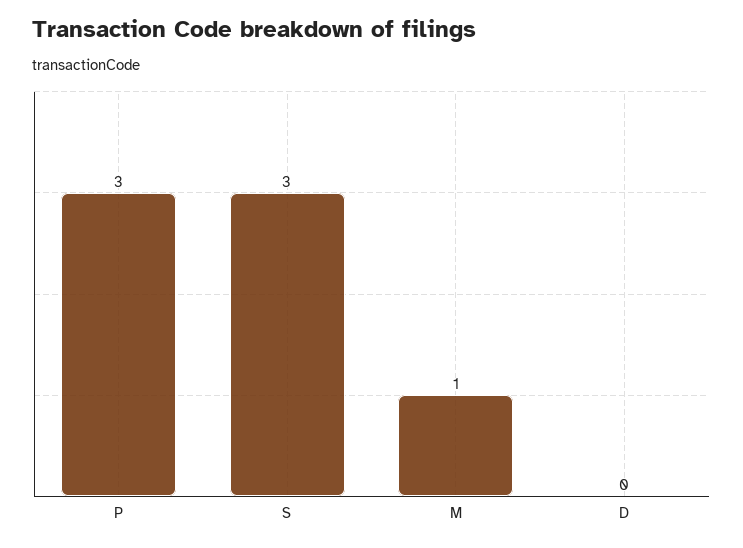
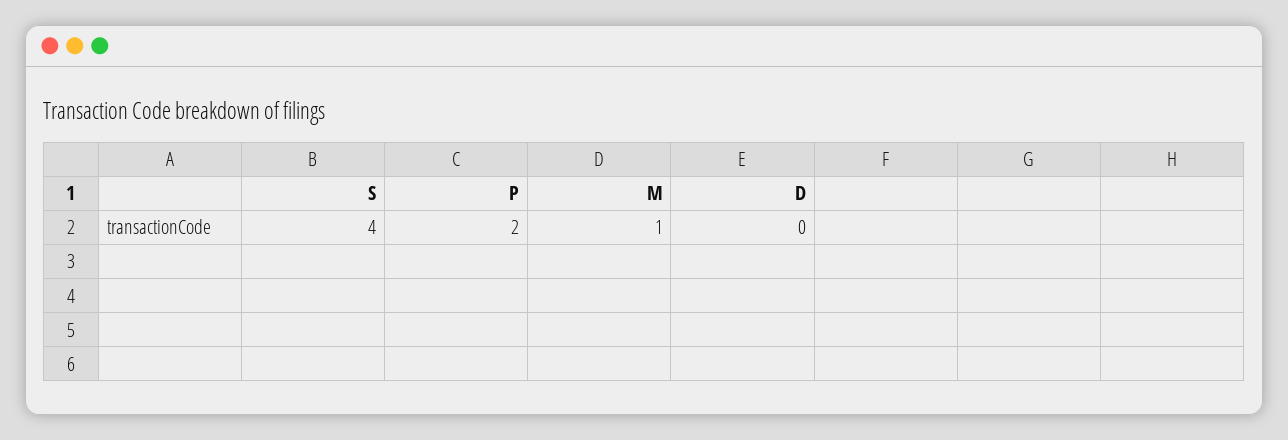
P: 3 -> 2
S: 3 -> 4

